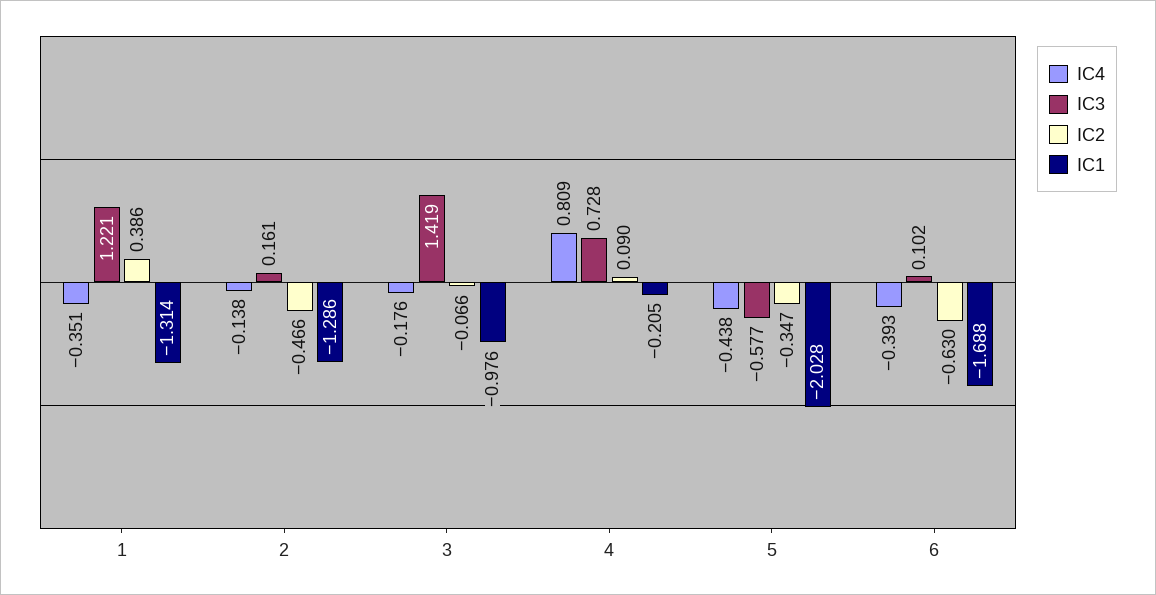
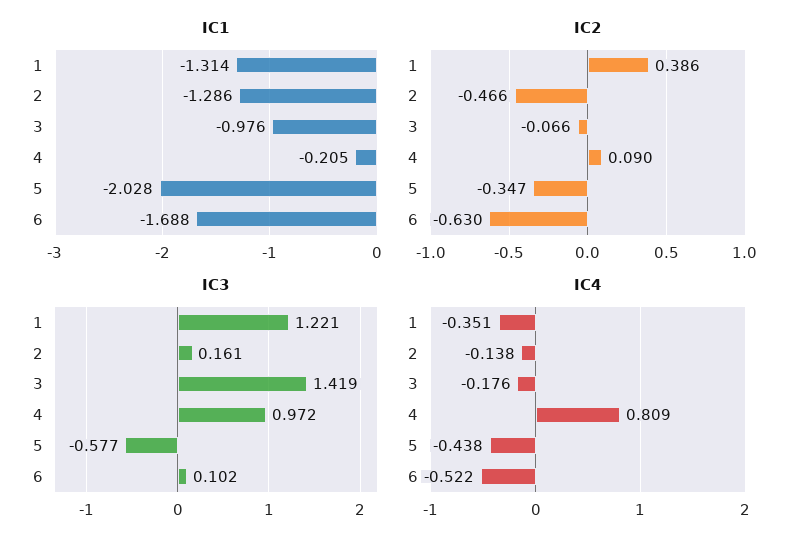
IC3, 4: 0.728 -> 0.972
IC4, 6: -0.393 -> -0.522

